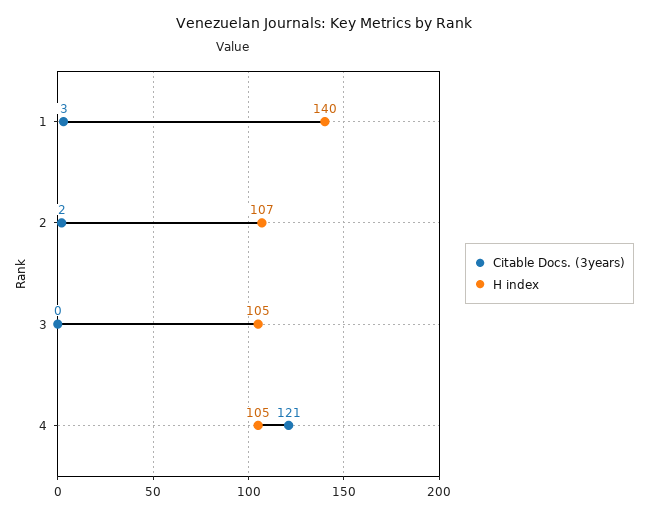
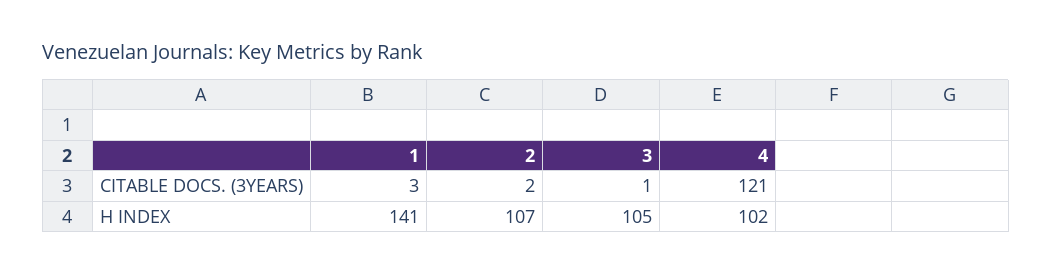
H index, 1: 140 -> 141
Citable Docs. (3years), 3: 0 -> 1
H index, 4: 105 -> 102

